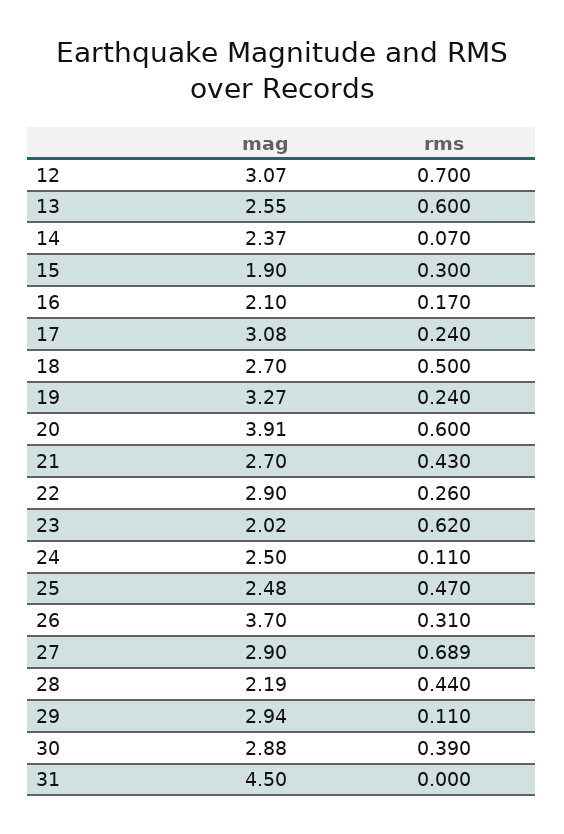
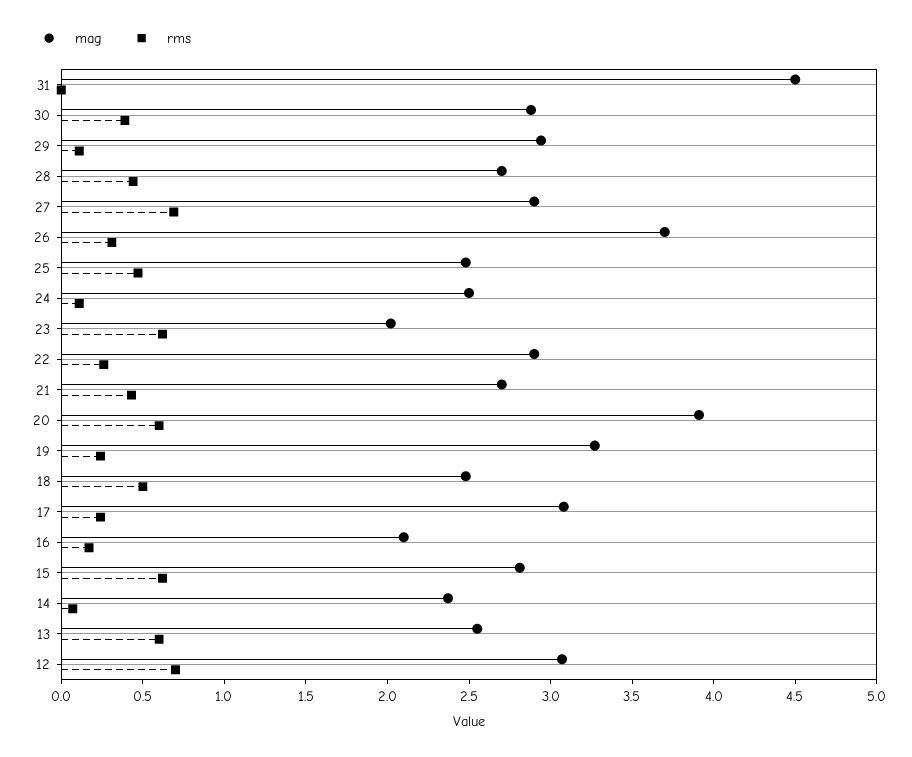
mag, 15: 1.9 -> 2.8
rms, 15: 0.3 -> 0.6
mag, 18: 2.7 -> 2.5
mag, 28: 2.19 -> 2.7

